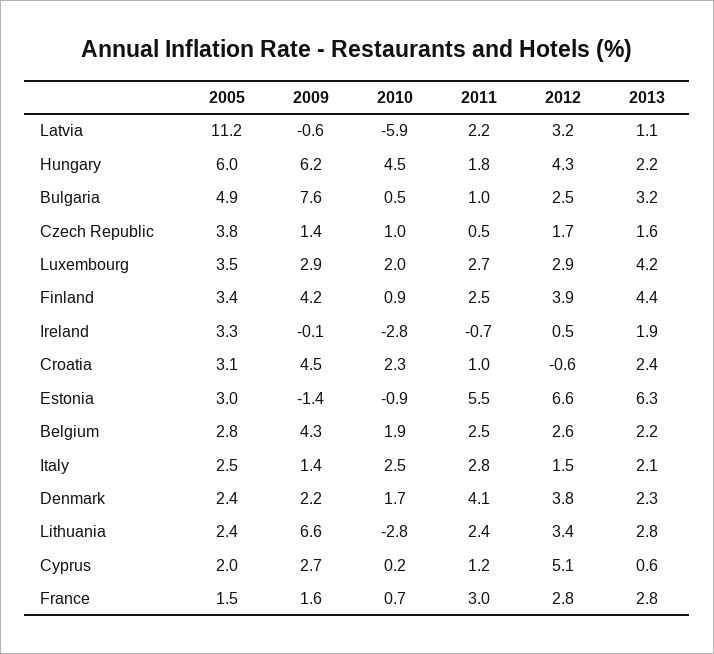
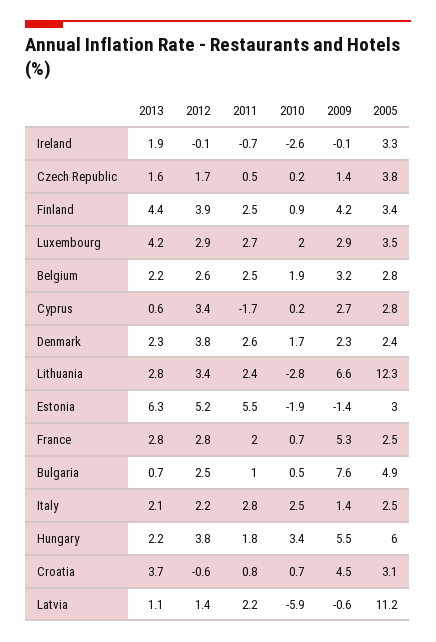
2012, Latvia: 3.2 -> 1.4
2009, Hungary: 6.2 -> 5.5
2010, Hungary: 4.5 -> 3.4
2012, Hungary: 4.3 -> 3.8
2013, Bulgaria: 3.2 -> 0.7
2010, Czech Republic: 1 -> 0.2
2010, Ireland: -2.8 -> -2.6
2012, Ireland: 0.5 -> -0.1
2010, Croatia: 2.3 -> 0.7
2011, Croatia: 1 -> 0.8
2013, Croatia: 2.4 -> 3.7
2010, Estonia: -0.9 -> -1.9
2012, Estonia: 6.6 -> 5.2
2009, Belgium: 4.3 -> 3.2
2012, Italy: 1.5 -> 2.2
2009, Denmark: 2.2 -> 2.3
2011, Denmark: 4.1 -> 2.6
2005, Lithuania: 2.4 -> 12.3
2005, Cyprus: 2 -> 2.8
2011, Cyprus: 1.2 -> -1.7
2012, Cyprus: 5.1 -> 3.4
2005, France: 1.5 -> 2.5
2009, France: 1.6 -> 5.3
2011, France: 3 -> 2

